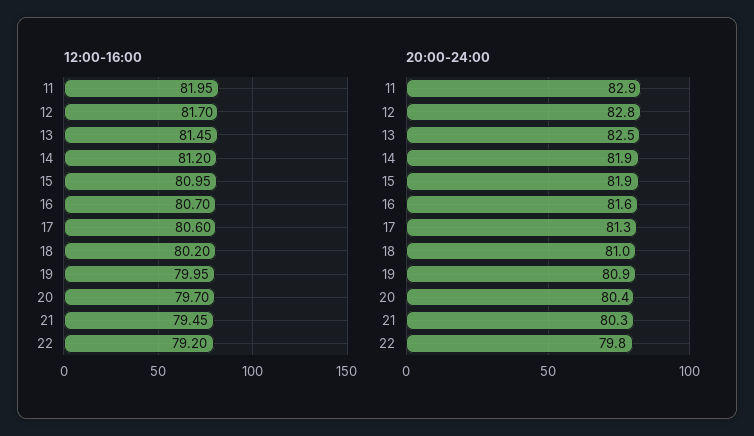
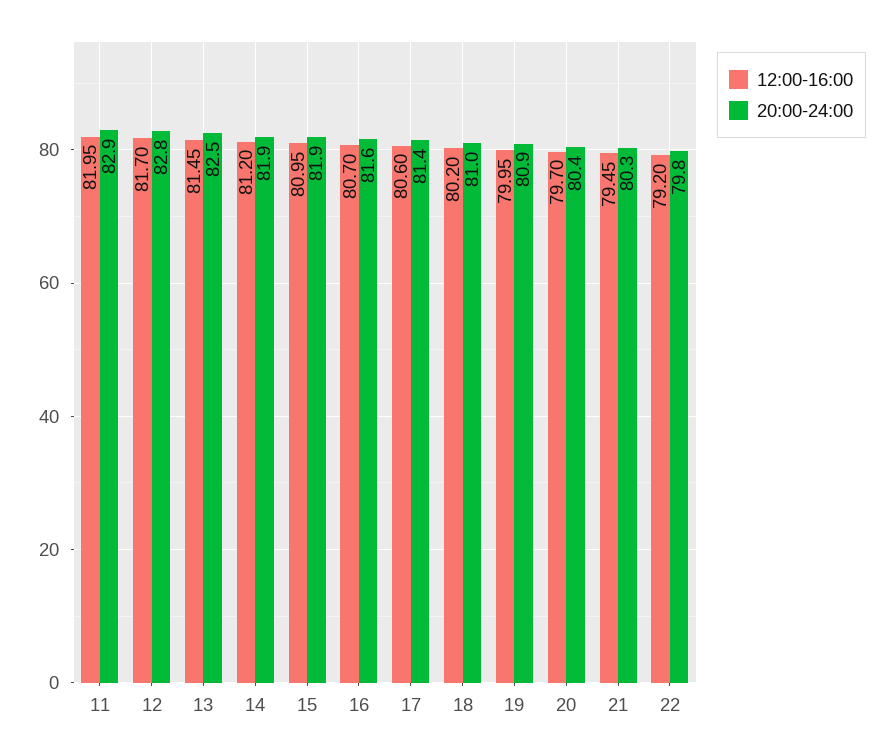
20:00-24:00, 17: 81.3 -> 81.4

